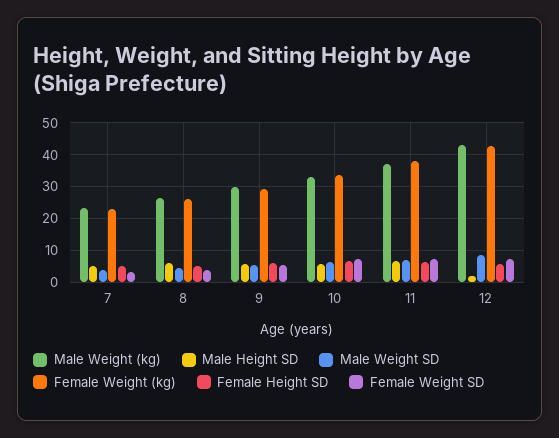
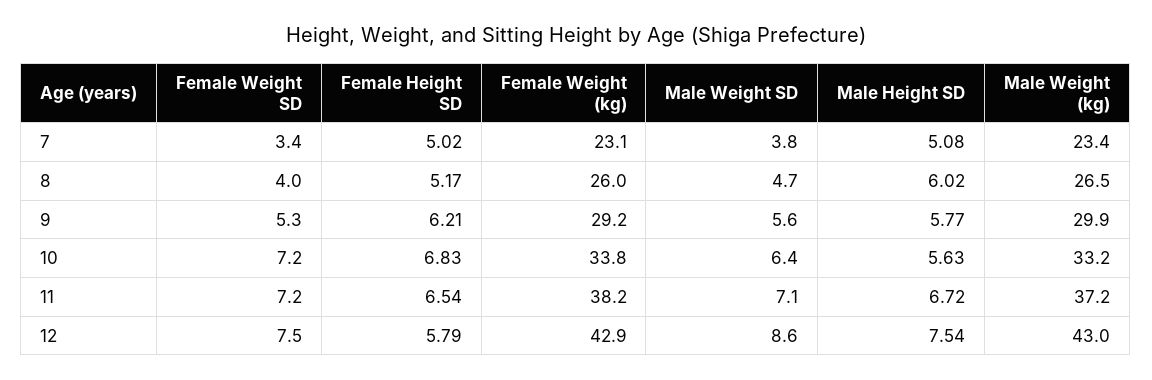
Male Height SD, 12: 2 -> 7.54

